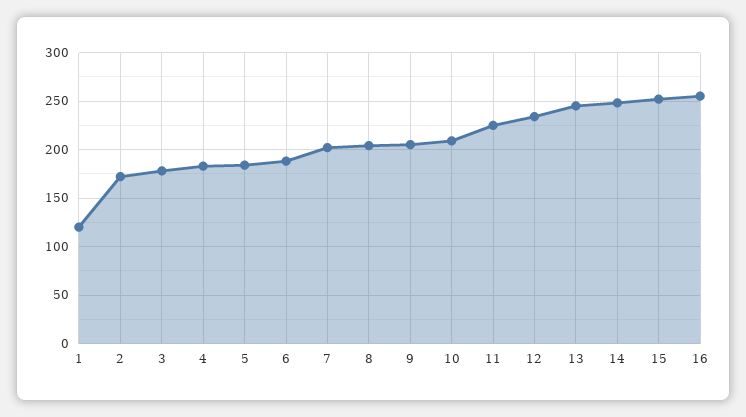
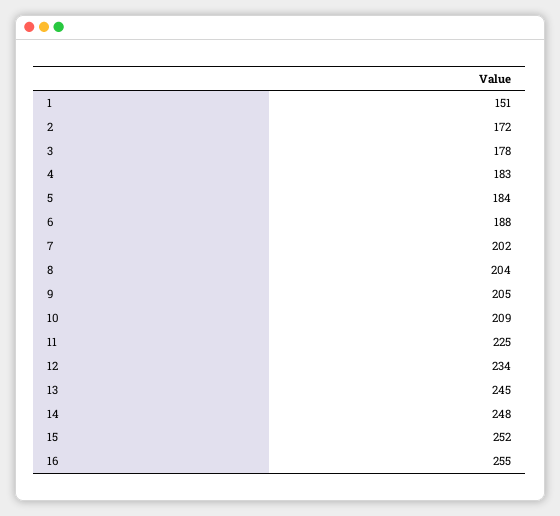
1: 120 -> 151

